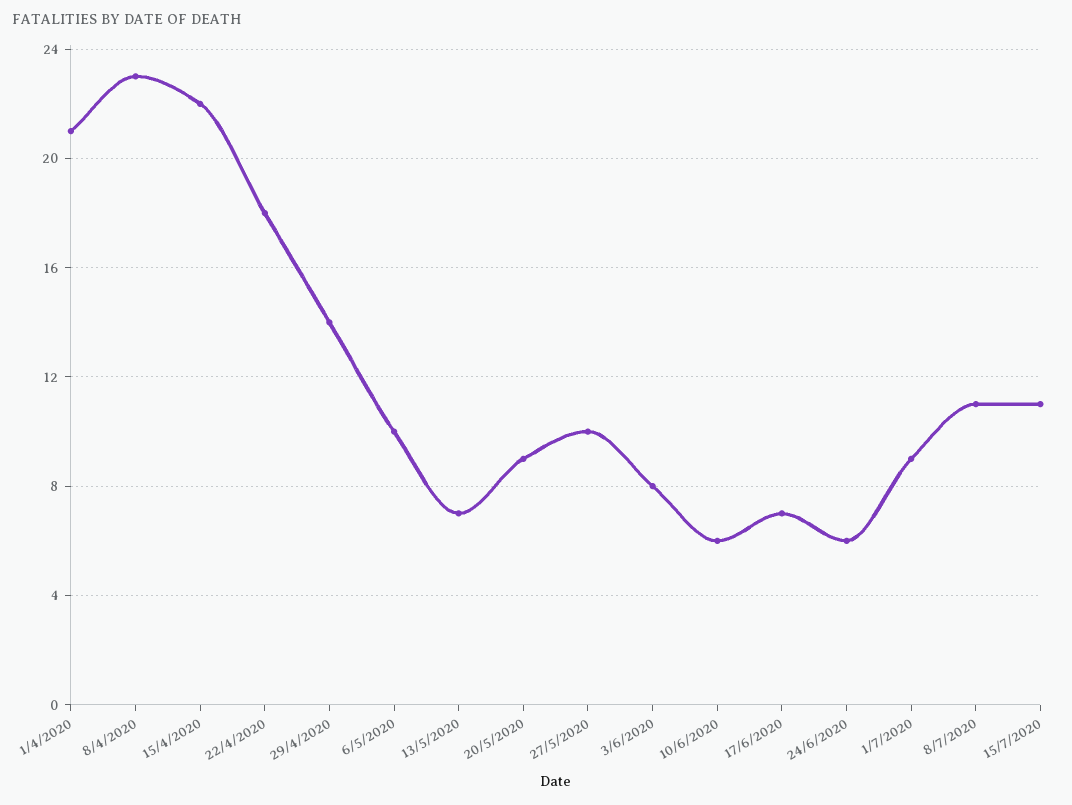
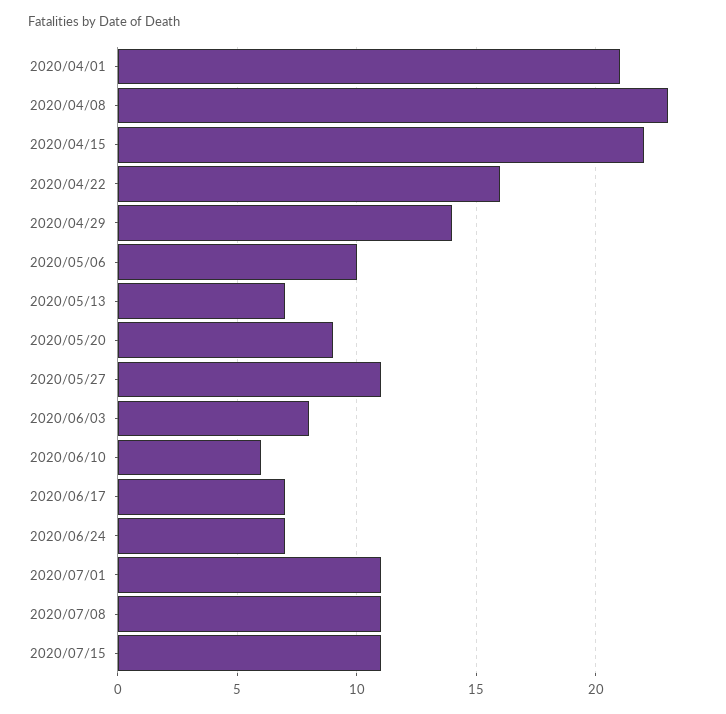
22/4/2020: 18 -> 16
27/5/2020: 10 -> 11
24/6/2020: 6 -> 7
1/7/2020: 9 -> 11

